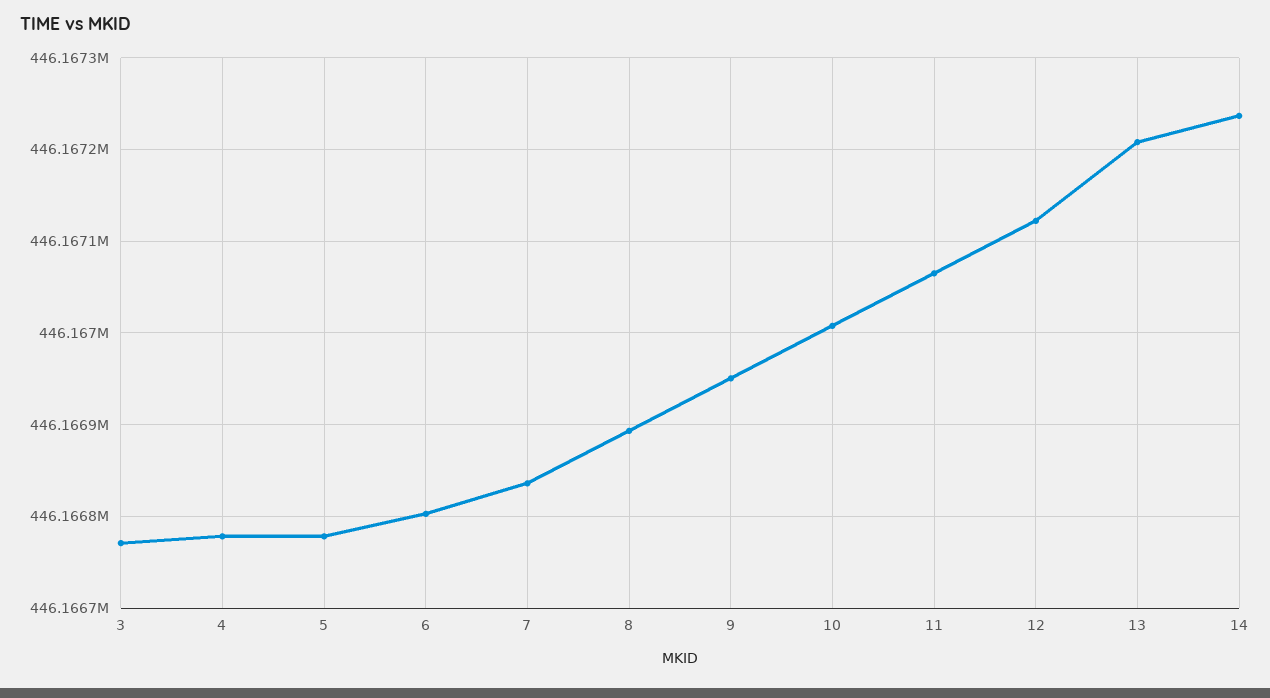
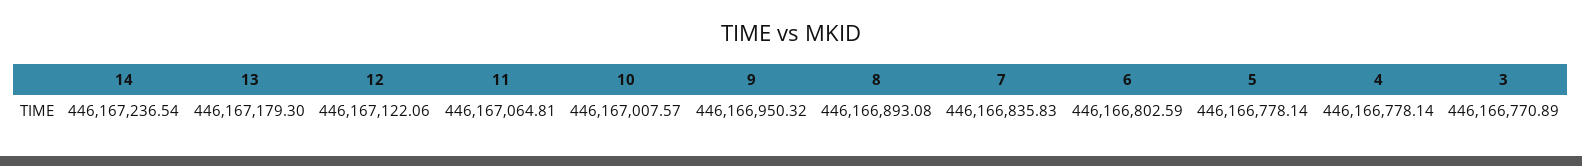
13: 446167210 -> 446167179.3

